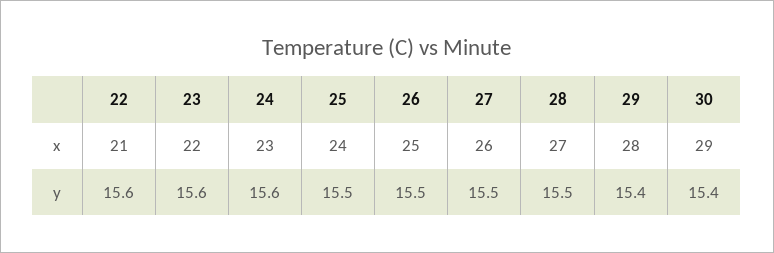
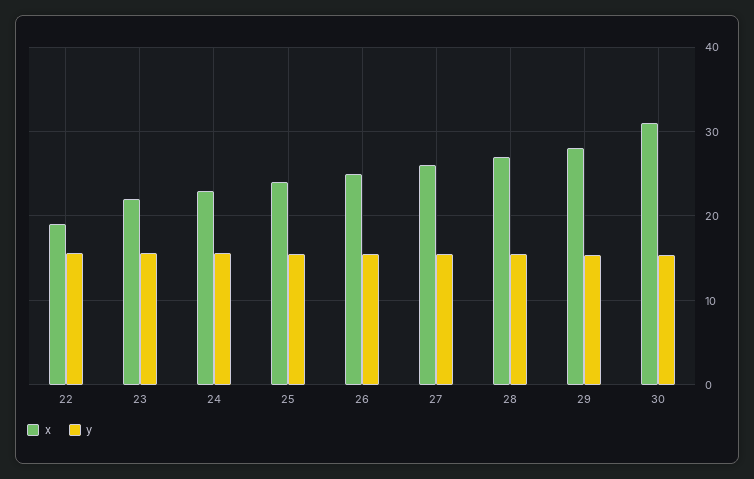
x, 22: 21 -> 19
x, 30: 29 -> 31

